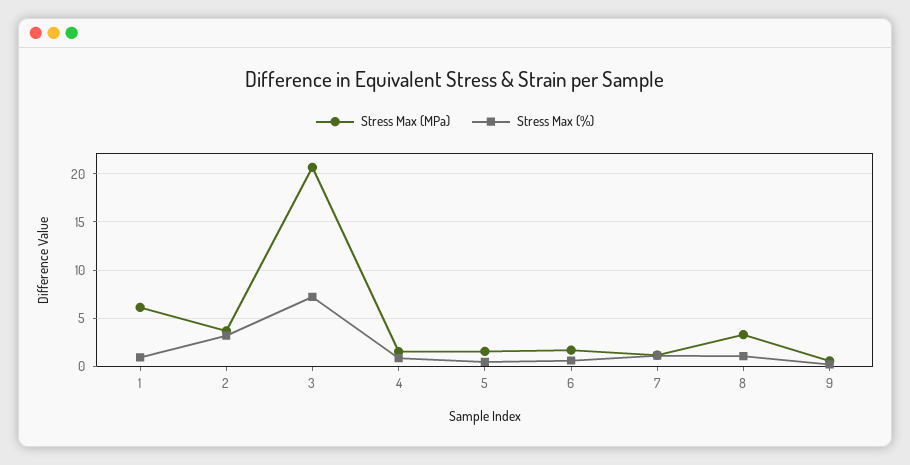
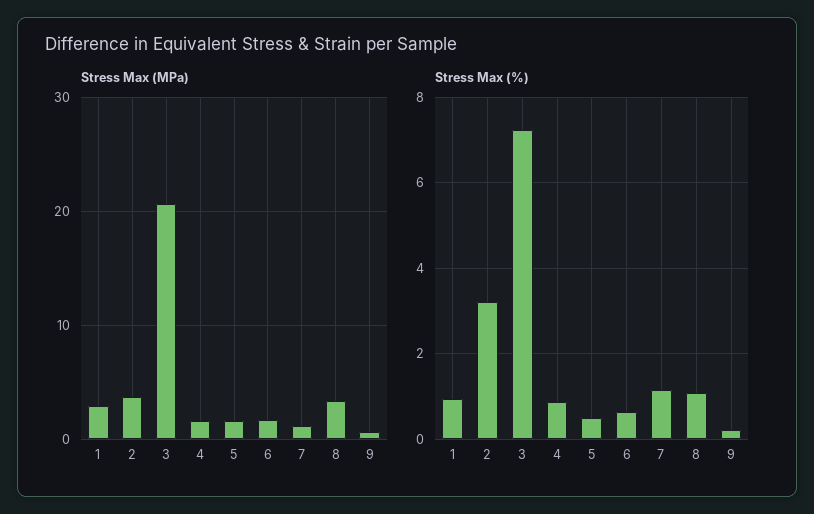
Stress Max (MPa), 1: 6 -> 3

